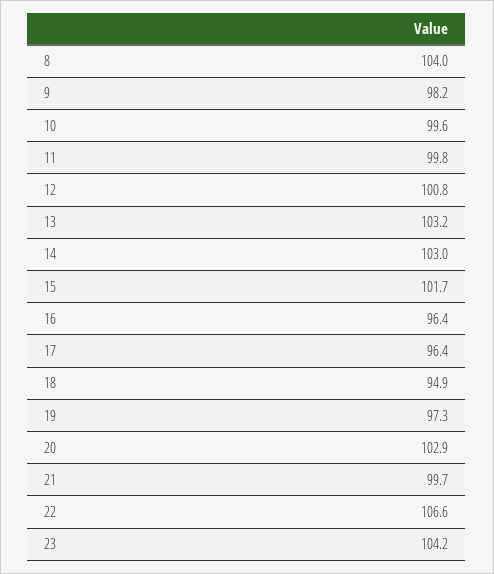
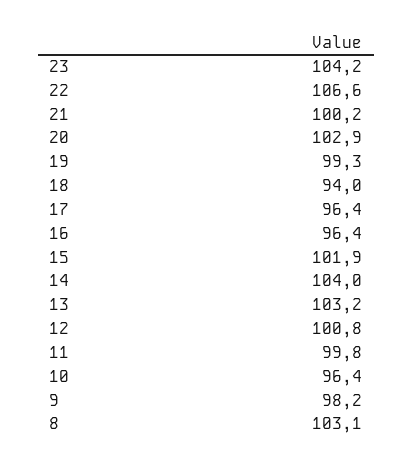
8: 104 -> 103.1
10: 99.6 -> 96.4
14: 103 -> 104
15: 101.7 -> 101.9
18: 94.9 -> 94
19: 97.3 -> 99.3
21: 99.7 -> 100.2

